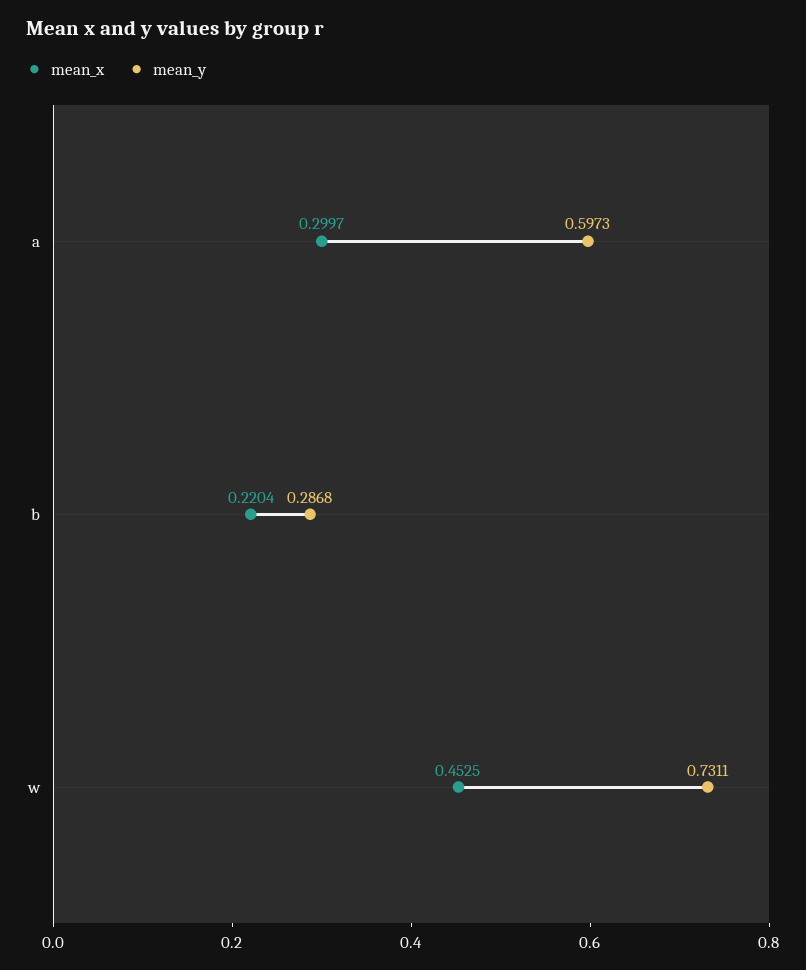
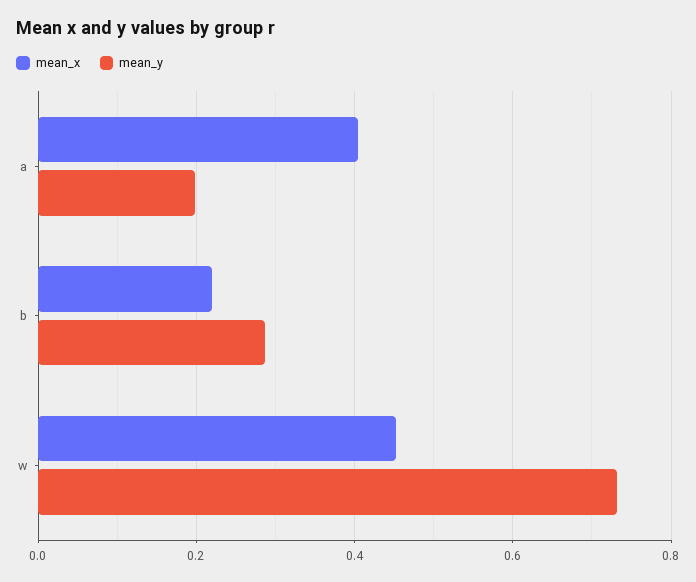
mean_x, a: 0.2997 -> 0.4
mean_y, a: 0.5973 -> 0.2

